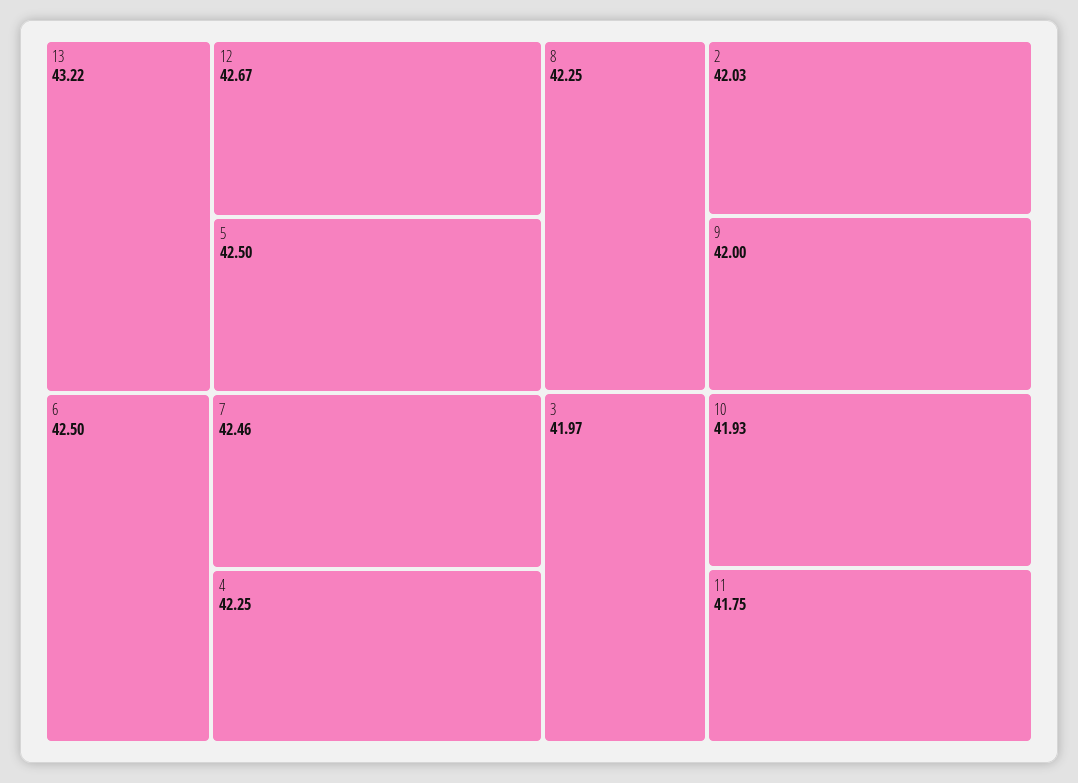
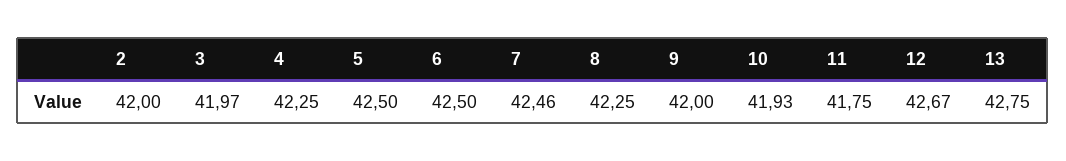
13: 43.22 -> 42.75
2: 42.03 -> 42

